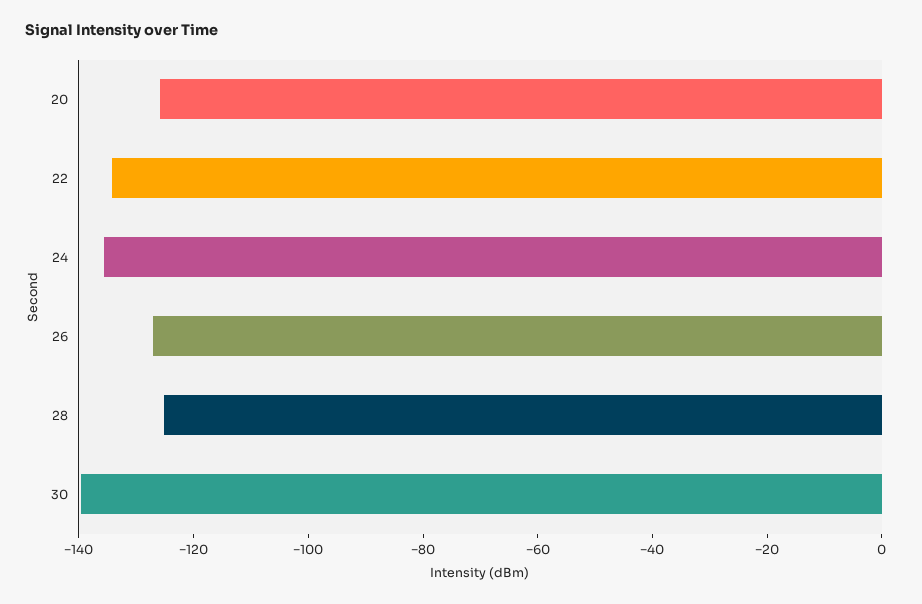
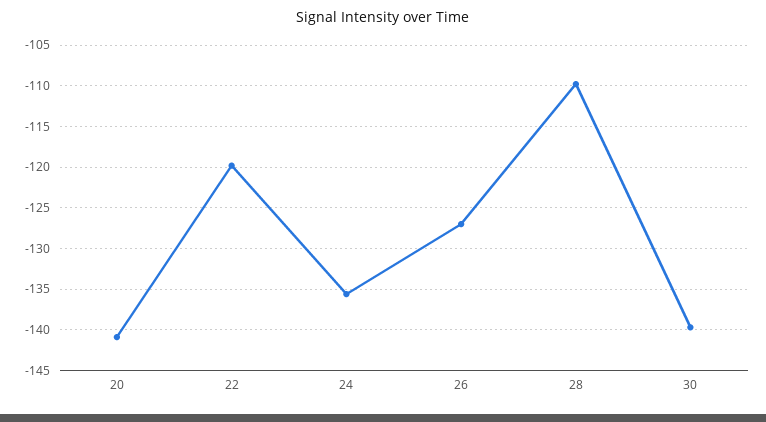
20: -125 -> -141
22: -135 -> -120
28: -125 -> -110

